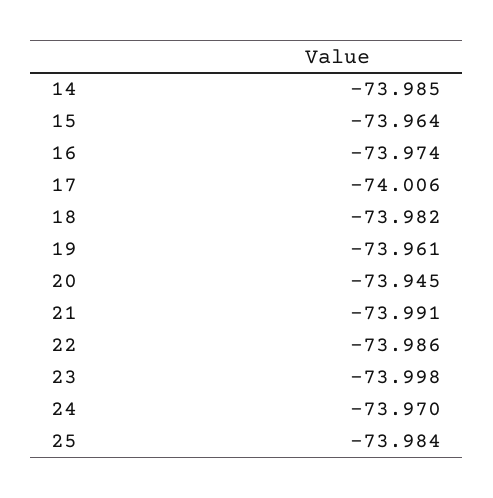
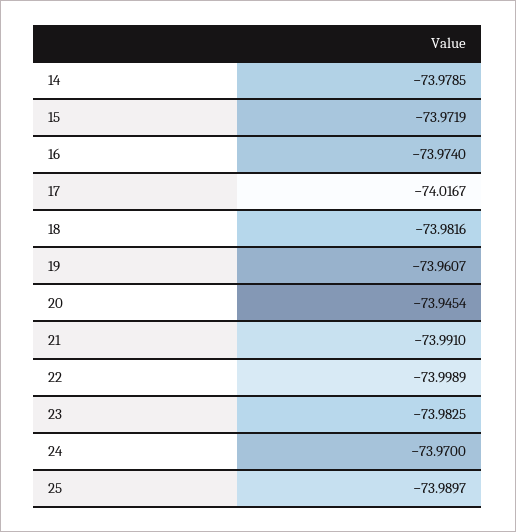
14: -73.985 -> -73.9785
15: -73.964 -> -73.9719
17: -74.006 -> -74.0167
22: -73.986 -> -73.9989
23: -73.998 -> -73.9825
25: -73.984 -> -73.9897

